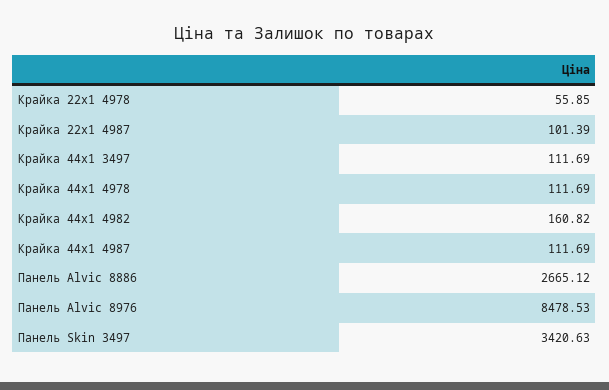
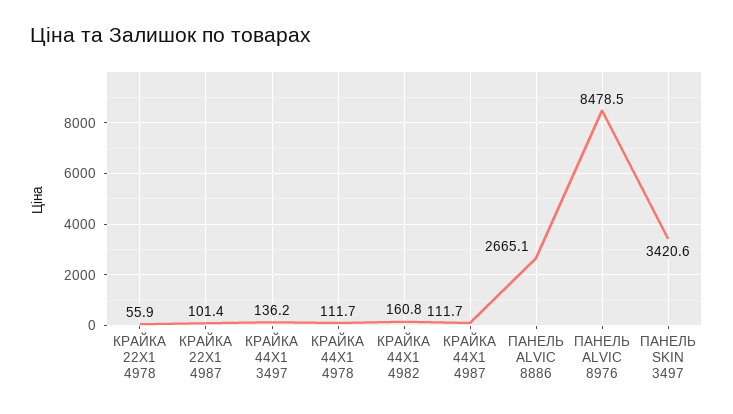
Крайка 44x1 3497: 111.69 -> 136.2

